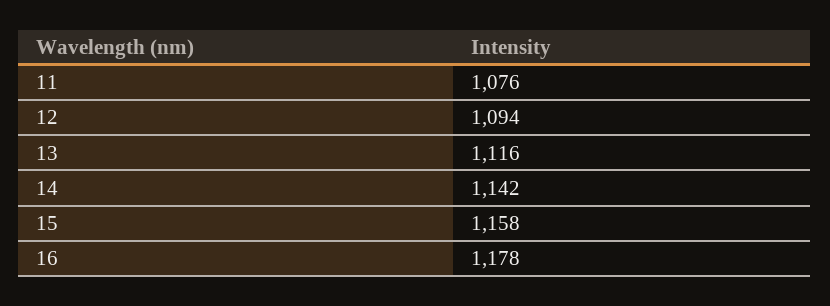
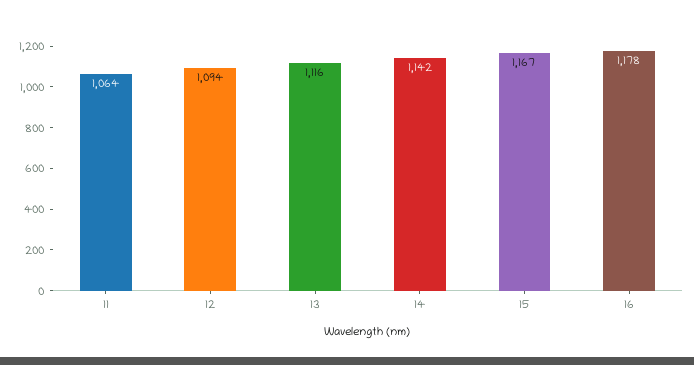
11: 1076 -> 1064
15: 1158 -> 1167

